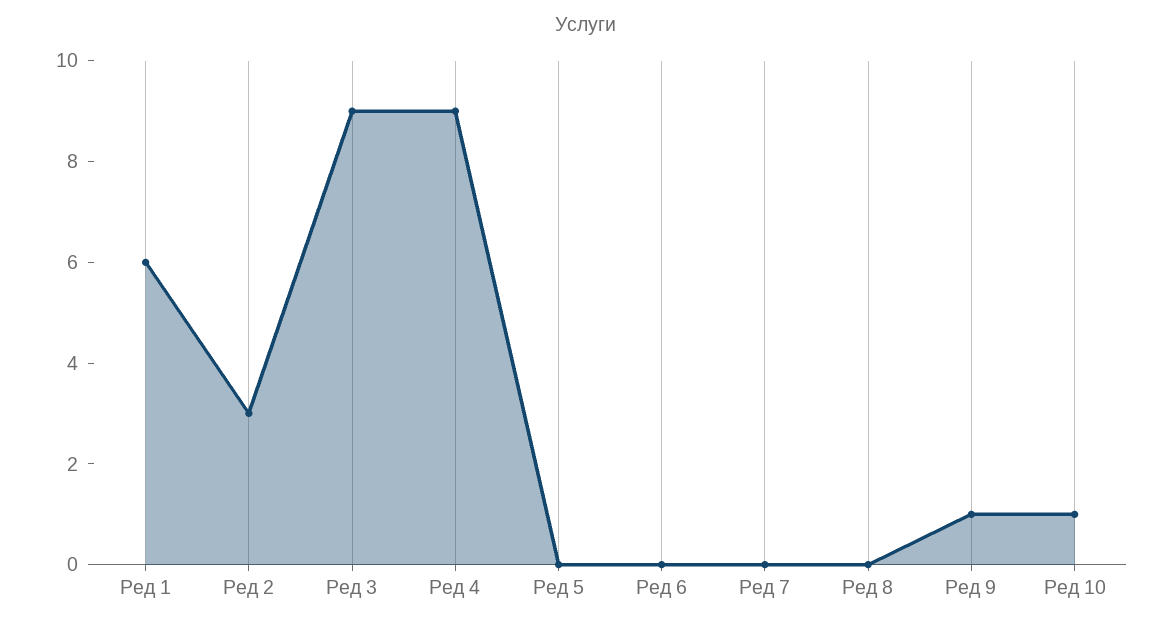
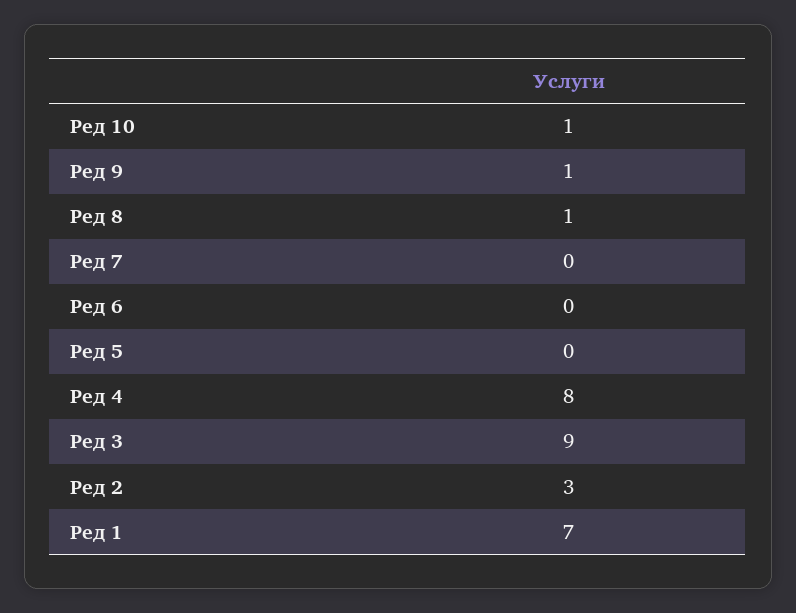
Ред 1: 6 -> 7
Ред 4: 9 -> 8
Ред 8: 0 -> 1

